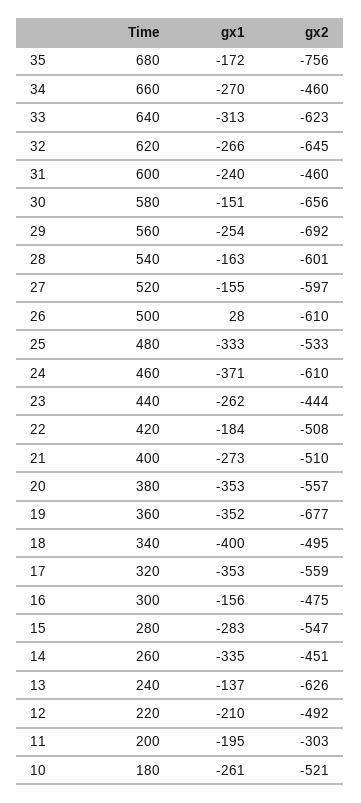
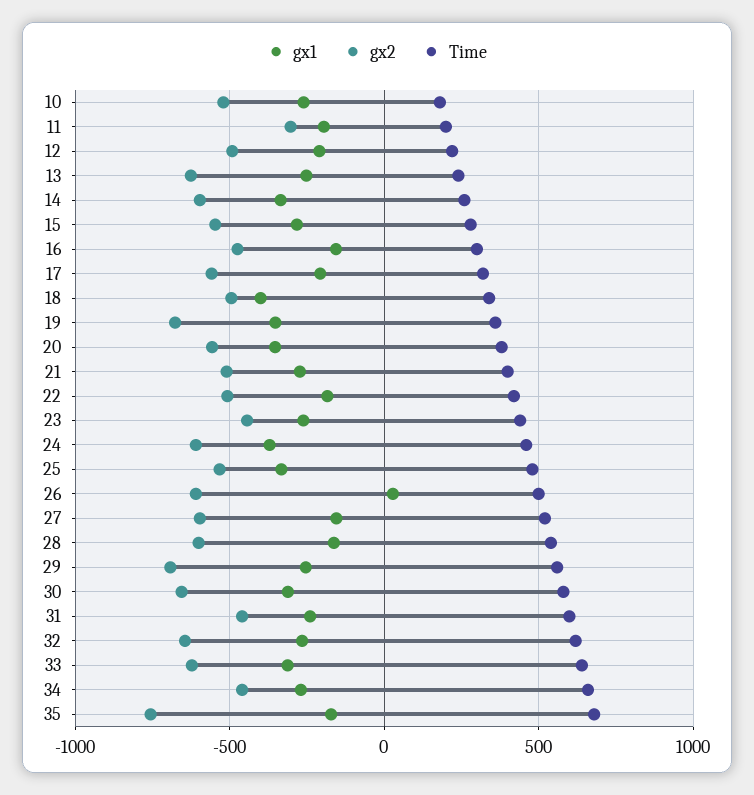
gx1, 30: -151 -> -300
gx1, 17: -353 -> -200
gx2, 14: -451 -> -600
gx1, 13: -137 -> -250

